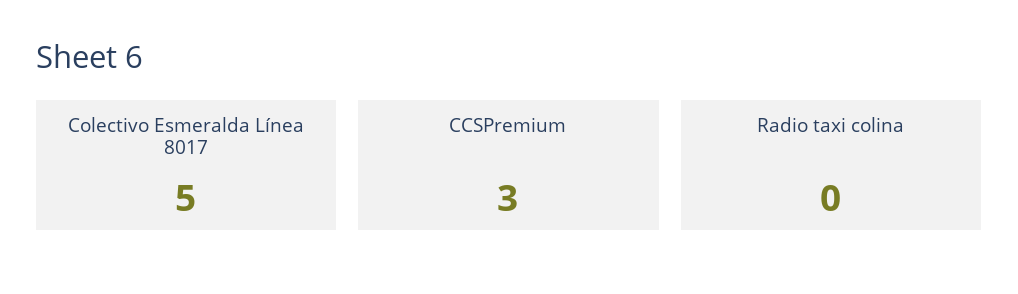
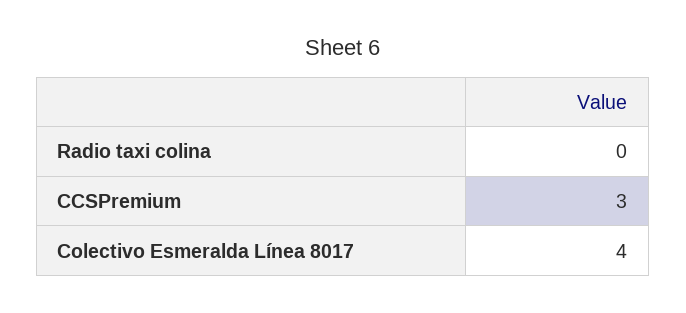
Colectivo Esmeralda Línea 8017: 5 -> 4

